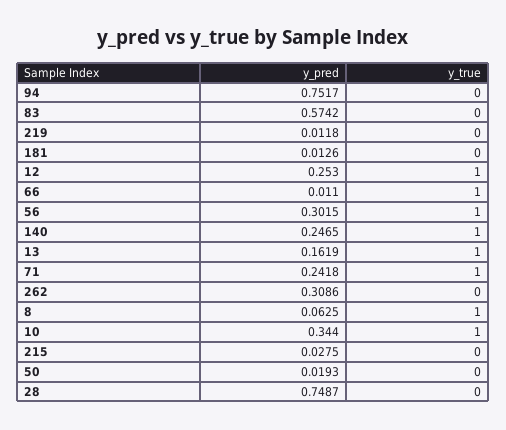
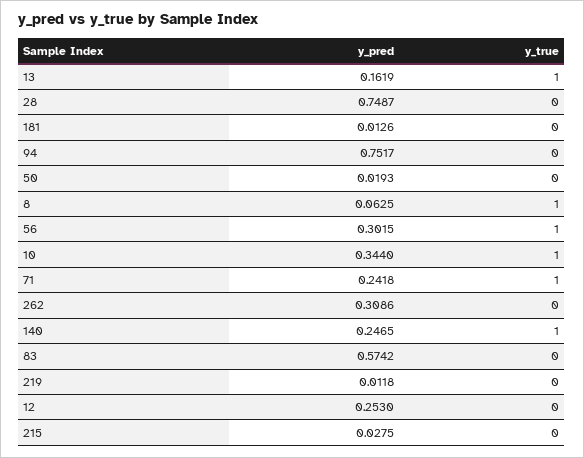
y_true, 12: 1 -> 0
y_pred, 66: 0.011 -> none
y_true, 66: 1 -> none

